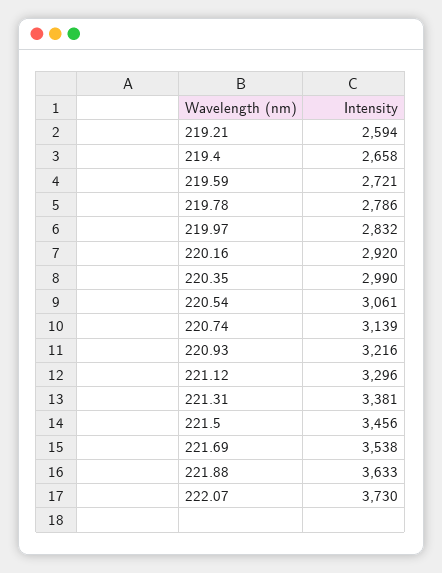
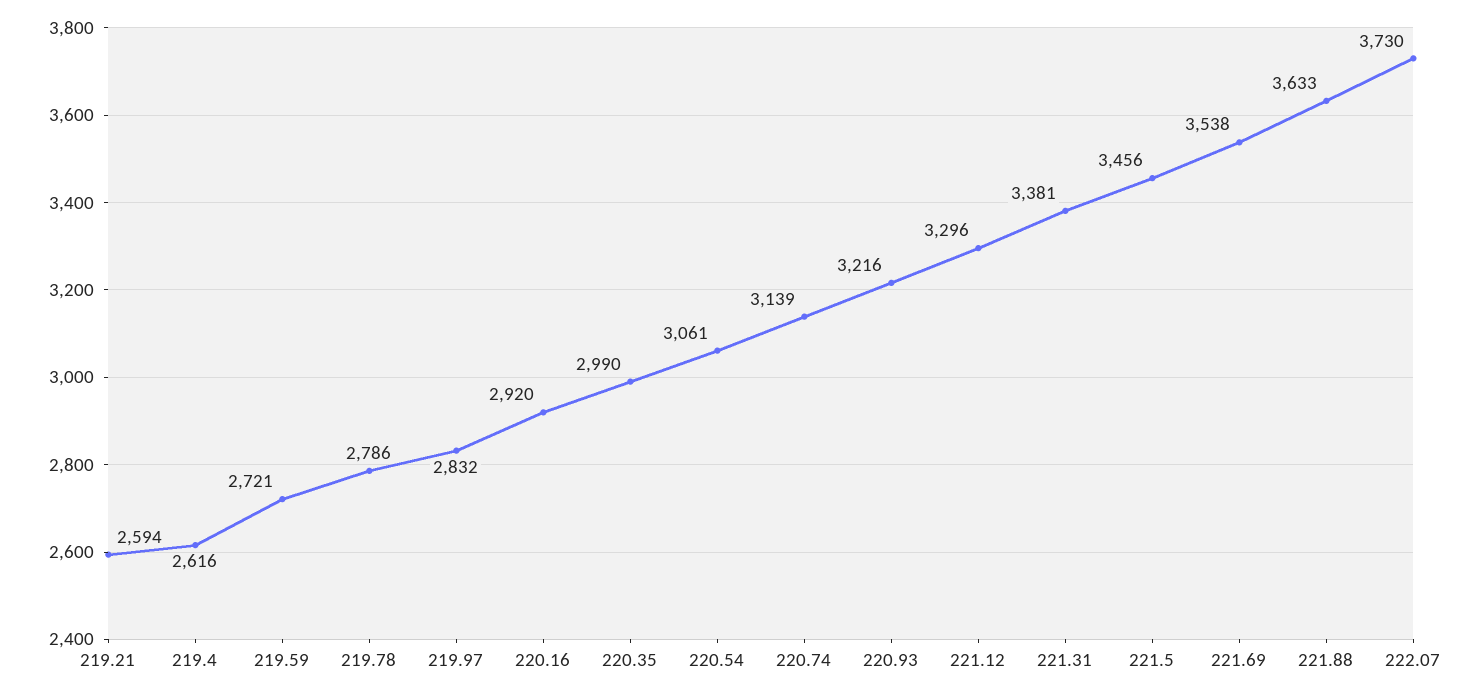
219.4: 2658 -> 2616

